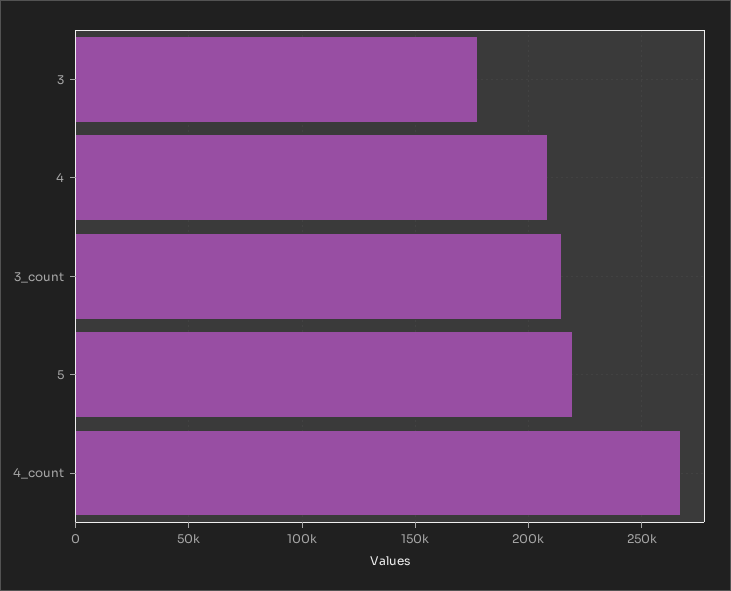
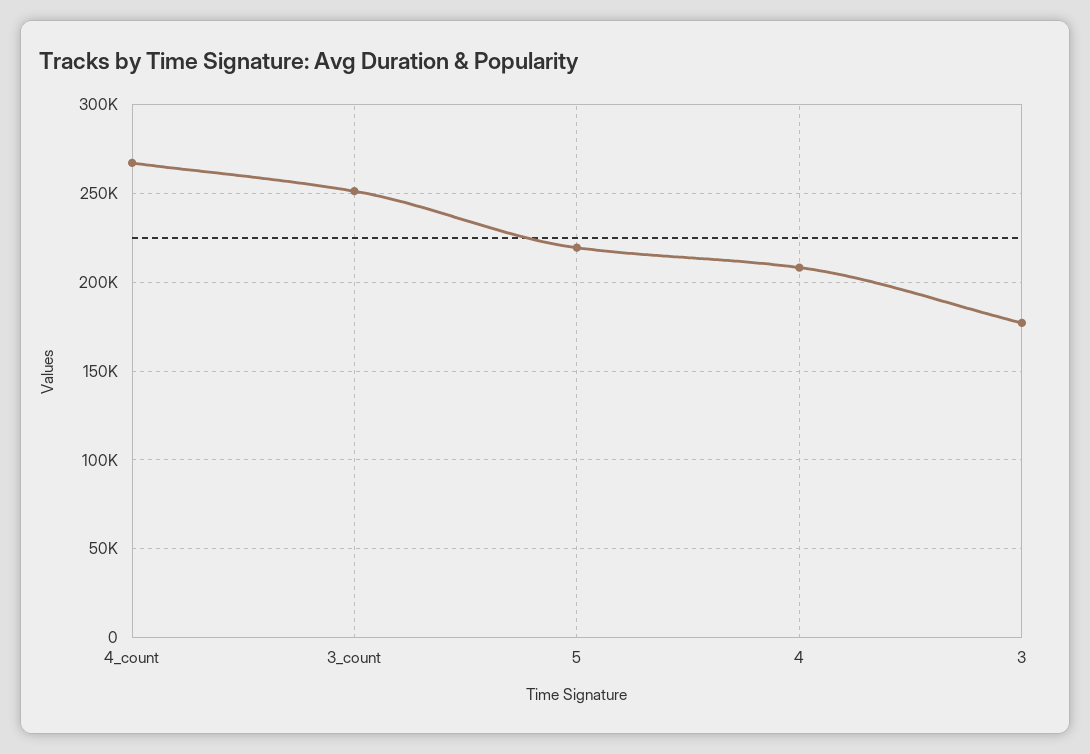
3_count: 215000 -> 250000

